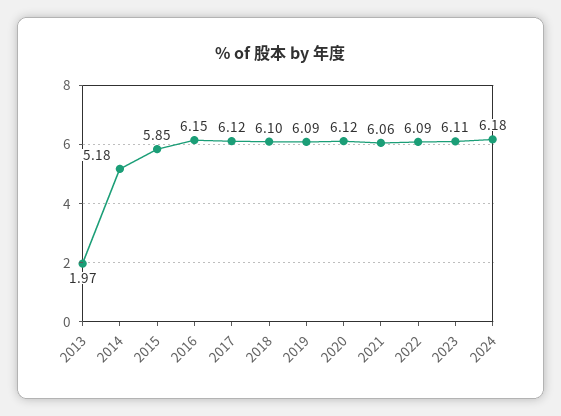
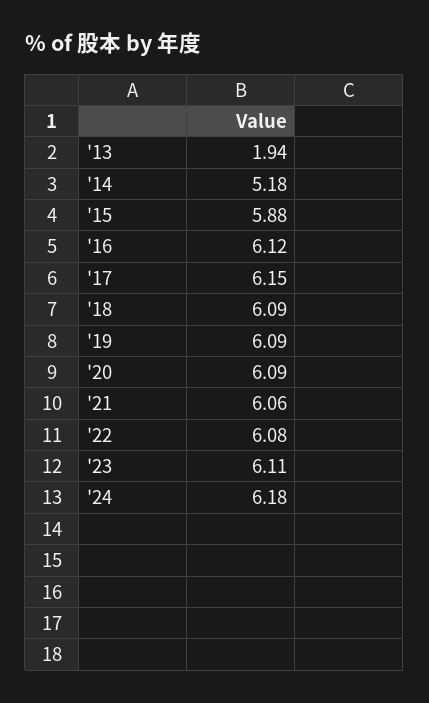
2013: 1.97 -> 1.94
2015: 5.85 -> 5.88
2016: 6.15 -> 6.12
2017: 6.12 -> 6.15
2018: 6.1 -> 6.09
2020: 6.12 -> 6.09
2022: 6.09 -> 6.08

